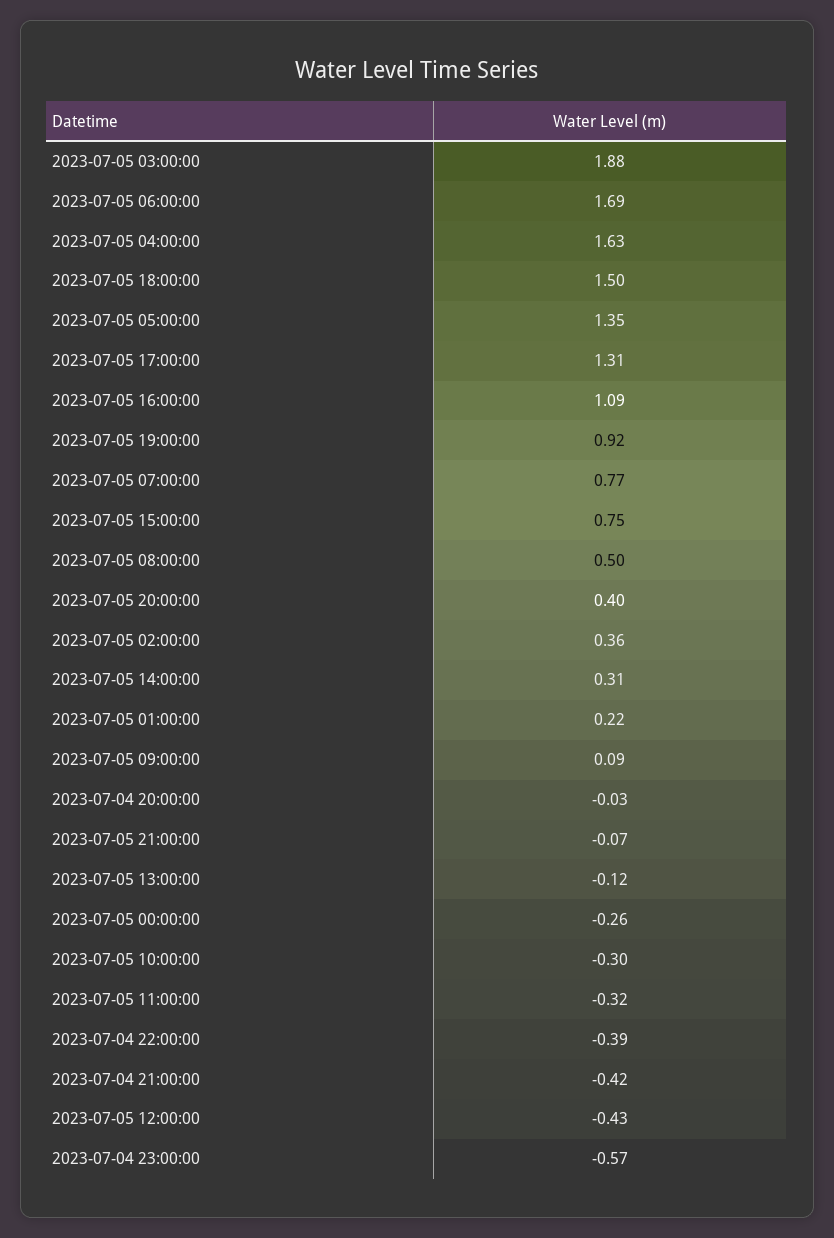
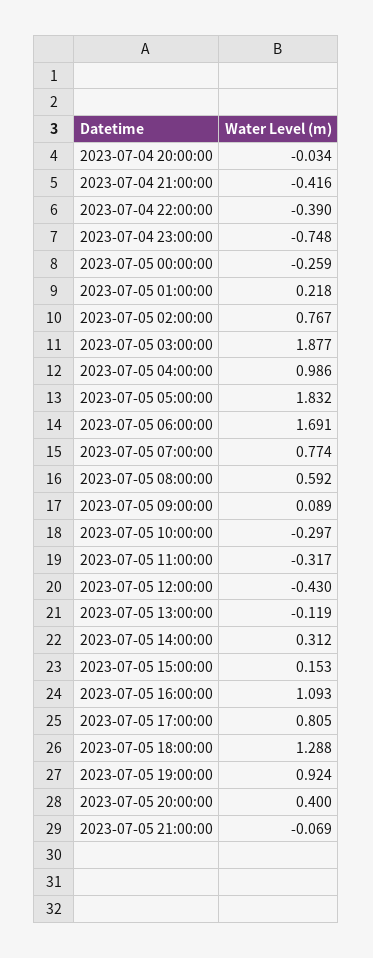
2023-07-05 04:00:00: 1.63 -> 0.986
2023-07-05 18:00:00: 1.5 -> 1.288
2023-07-05 05:00:00: 1.35 -> 1.832
2023-07-05 17:00:00: 1.31 -> 0.805
2023-07-05 15:00:00: 0.75 -> 0.153
2023-07-05 08:00:00: 0.5 -> 0.592
2023-07-05 02:00:00: 0.36 -> 0.767
2023-07-04 23:00:00: -0.57 -> -0.748

